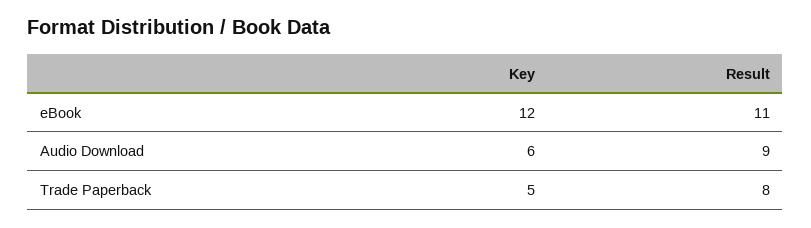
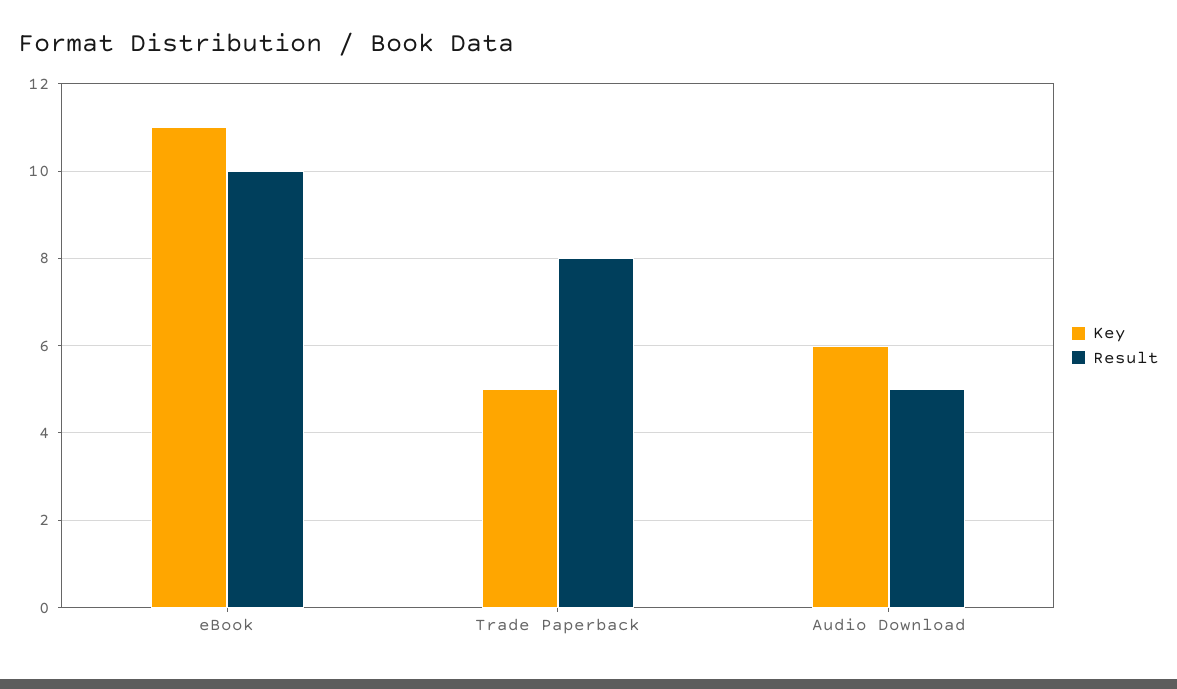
Key, eBook: 12 -> 11
Result, eBook: 11 -> 10
Result, Audio Download: 9 -> 5

